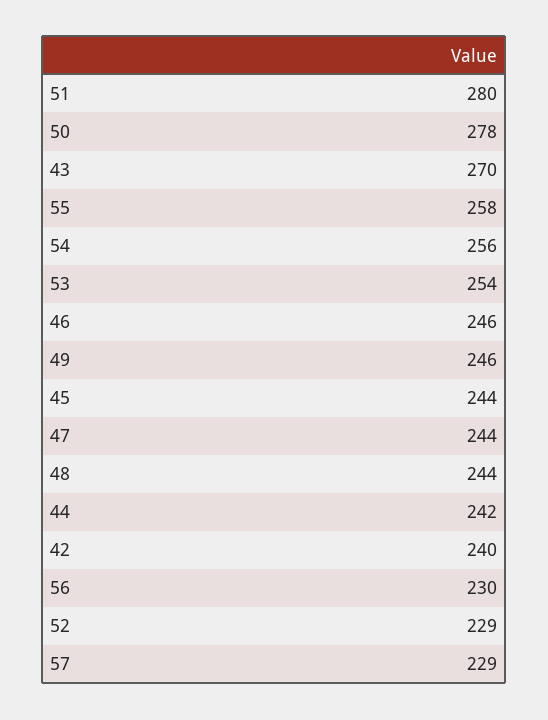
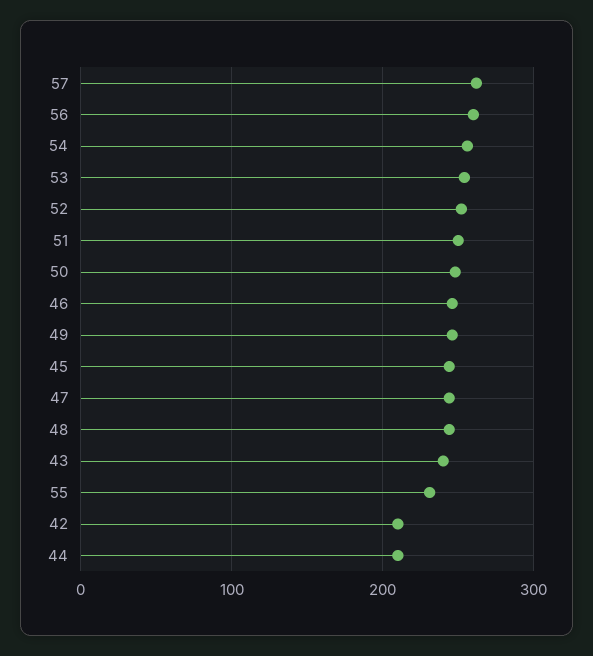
51: 280 -> 250
50: 278 -> 250
43: 270 -> 240
55: 258 -> 230
44: 242 -> 210
42: 240 -> 210
56: 230 -> 260
52: 229 -> 250
57: 229 -> 260

